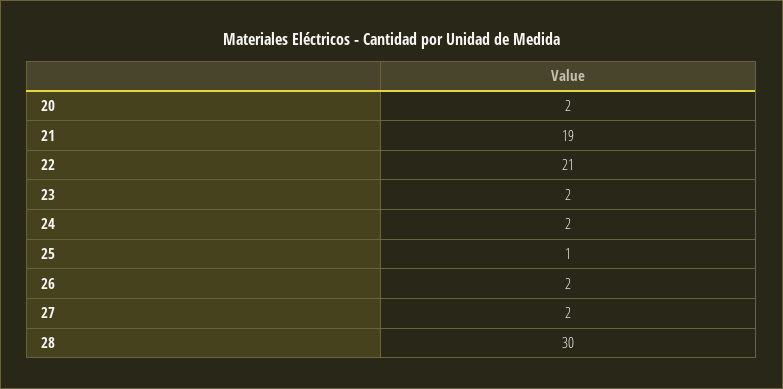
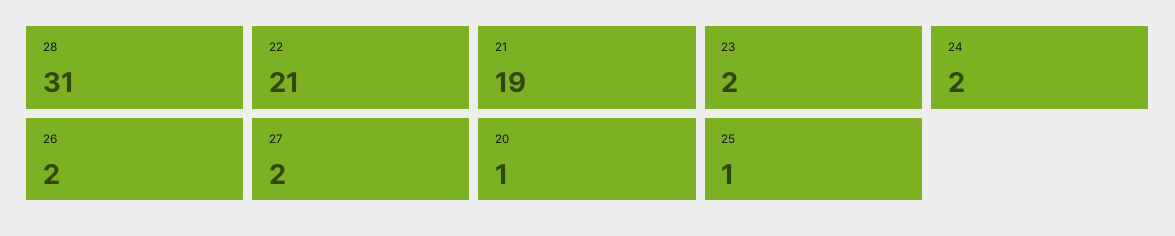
20: 2 -> 1
28: 30 -> 31

